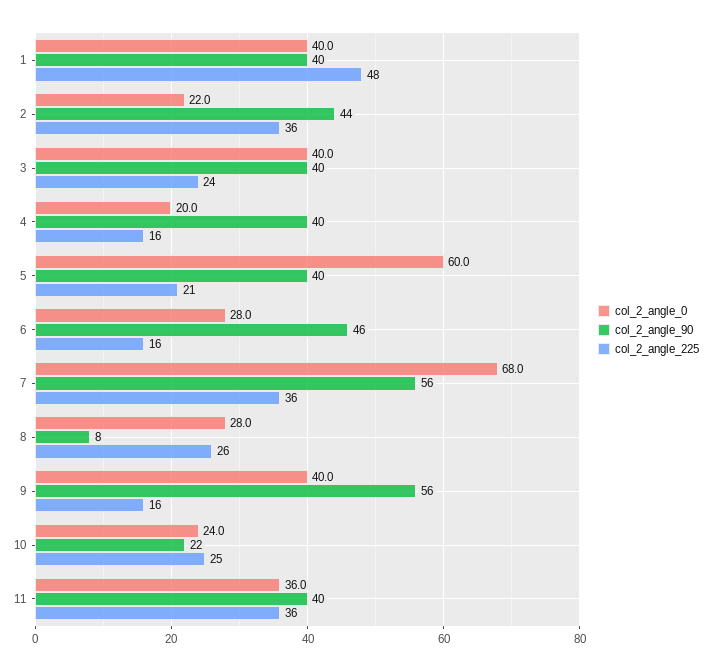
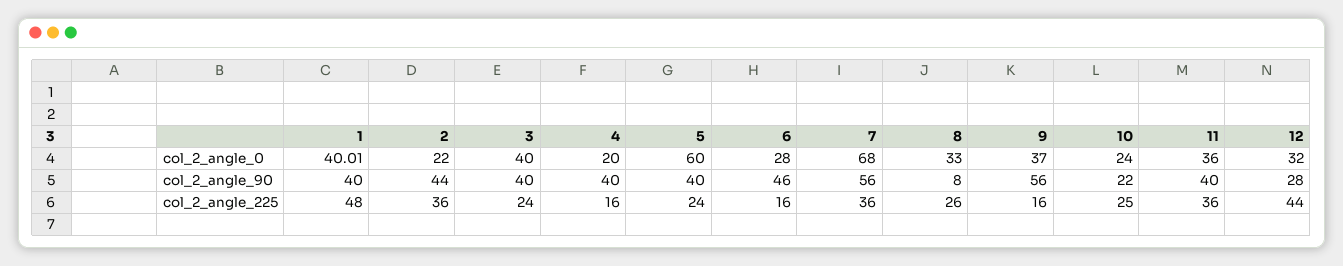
col_2_angle_225, 5: 21 -> 24
col_2_angle_0, 8: 28 -> 33
col_2_angle_0, 9: 40 -> 37
col_2_angle_0, 12: none -> 32
col_2_angle_90, 12: none -> 28
col_2_angle_225, 12: none -> 44

